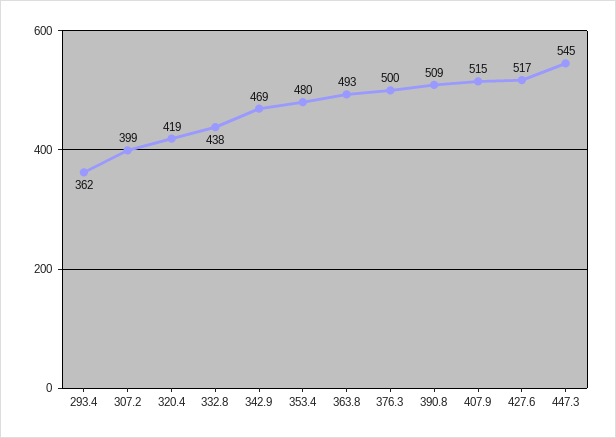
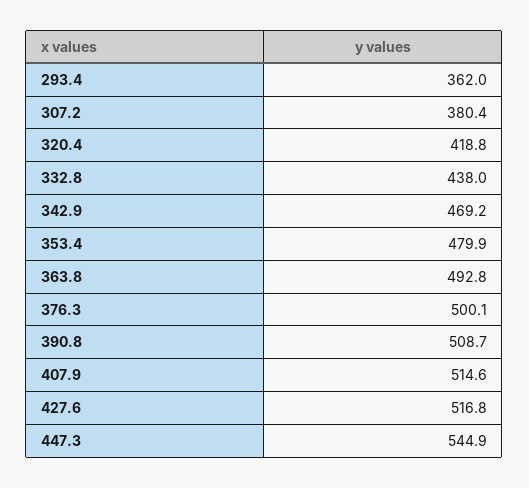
307.2: 399 -> 380.4

